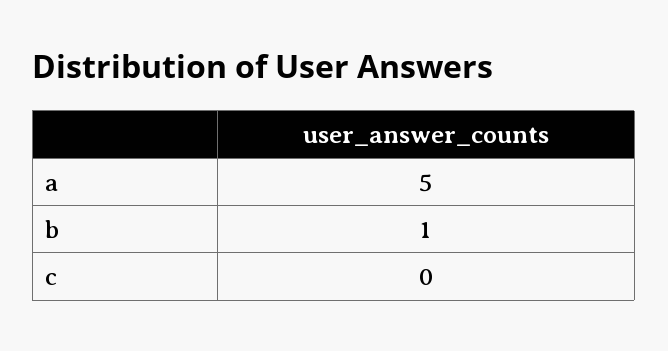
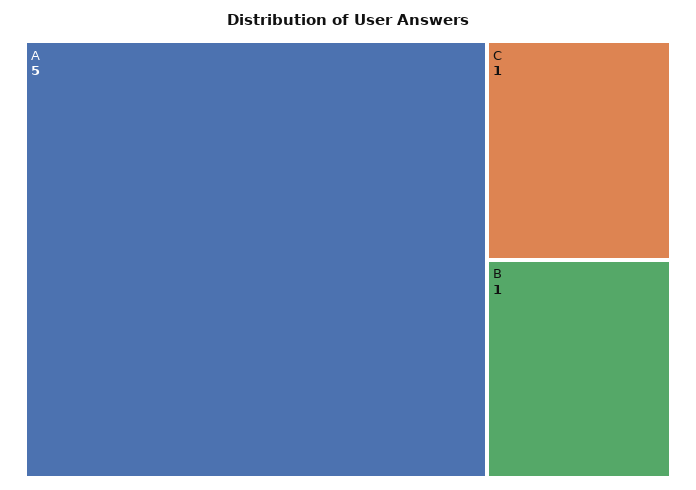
c: 0 -> 1

